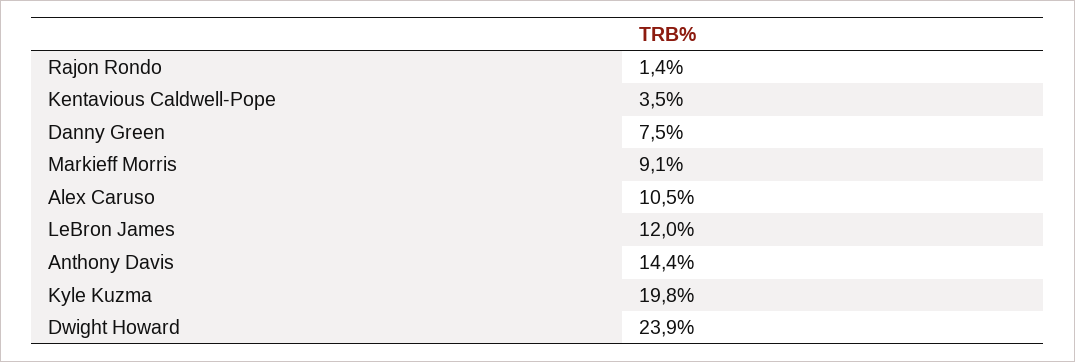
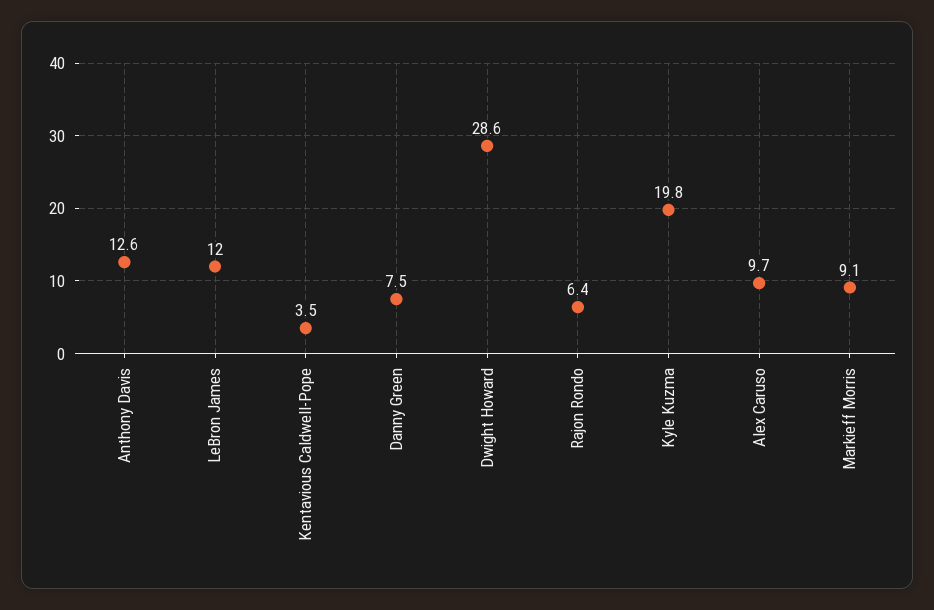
Rajon Rondo: 1.4 -> 6.4
Alex Caruso: 10.5 -> 9.7
Anthony Davis: 14.4 -> 12.6
Dwight Howard: 23.9 -> 28.6

